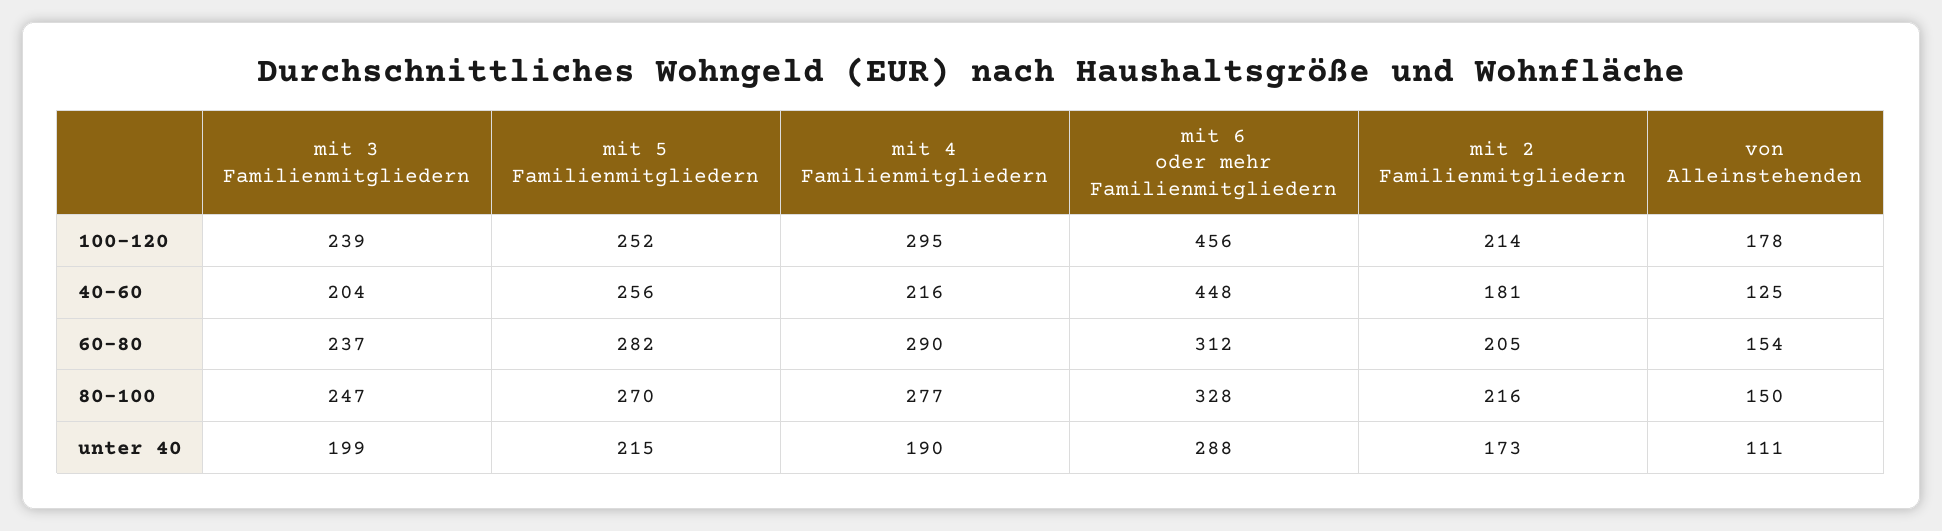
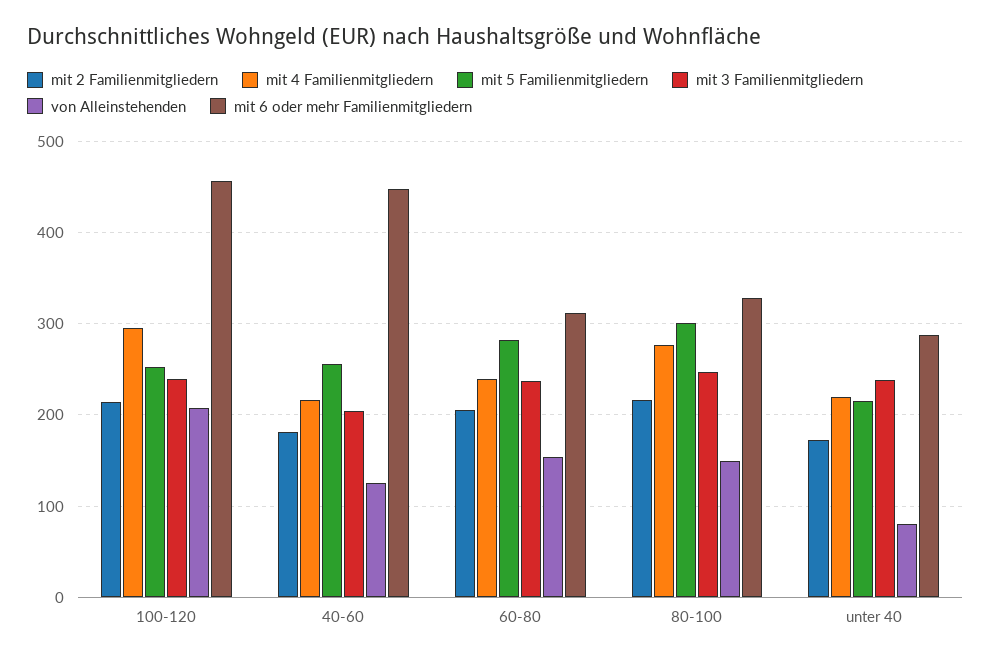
von Alleinstehenden, 100-120: 178 -> 210
mit 4 Familienmitgliedern, 60-80: 290 -> 240
mit 5 Familienmitgliedern, 80-100: 270 -> 300
mit 3 Familienmitgliedern, unter 40: 199 -> 240
mit 4 Familienmitgliedern, unter 40: 190 -> 220
von Alleinstehenden, unter 40: 111 -> 80

